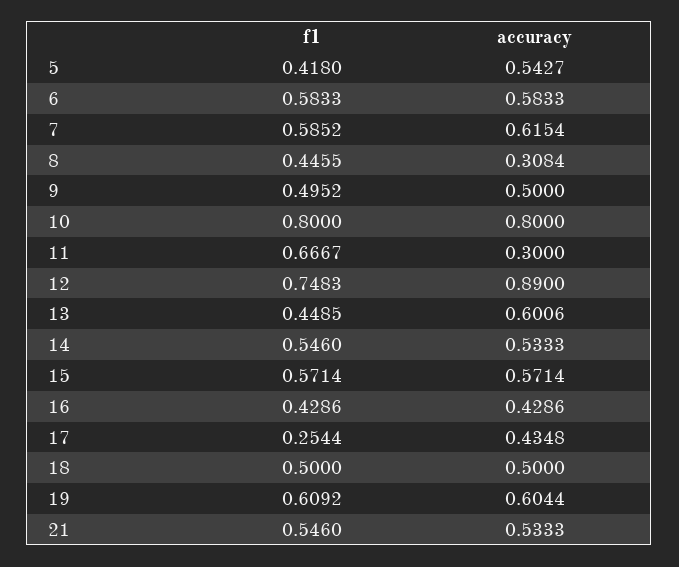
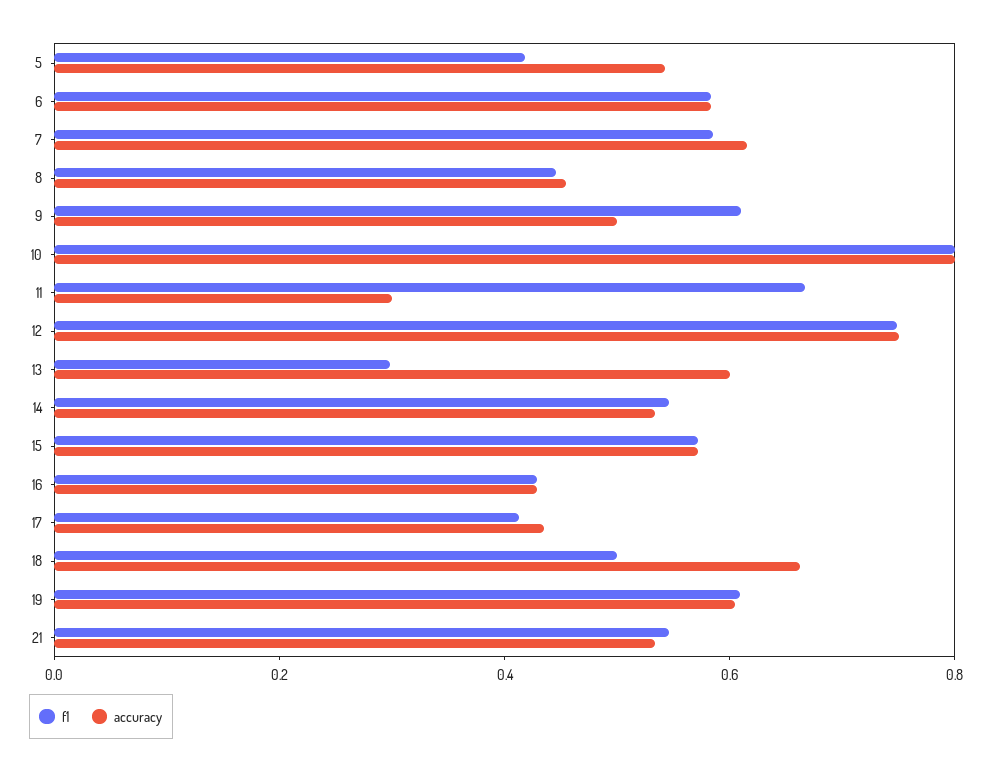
accuracy, 8: 0.3084 -> 0.45
f1, 9: 0.4952 -> 0.6
accuracy, 12: 0.89 -> 0.75
f1, 13: 0.4485 -> 0.3
f1, 17: 0.2544 -> 0.4
accuracy, 18: 0.5 -> 0.65

